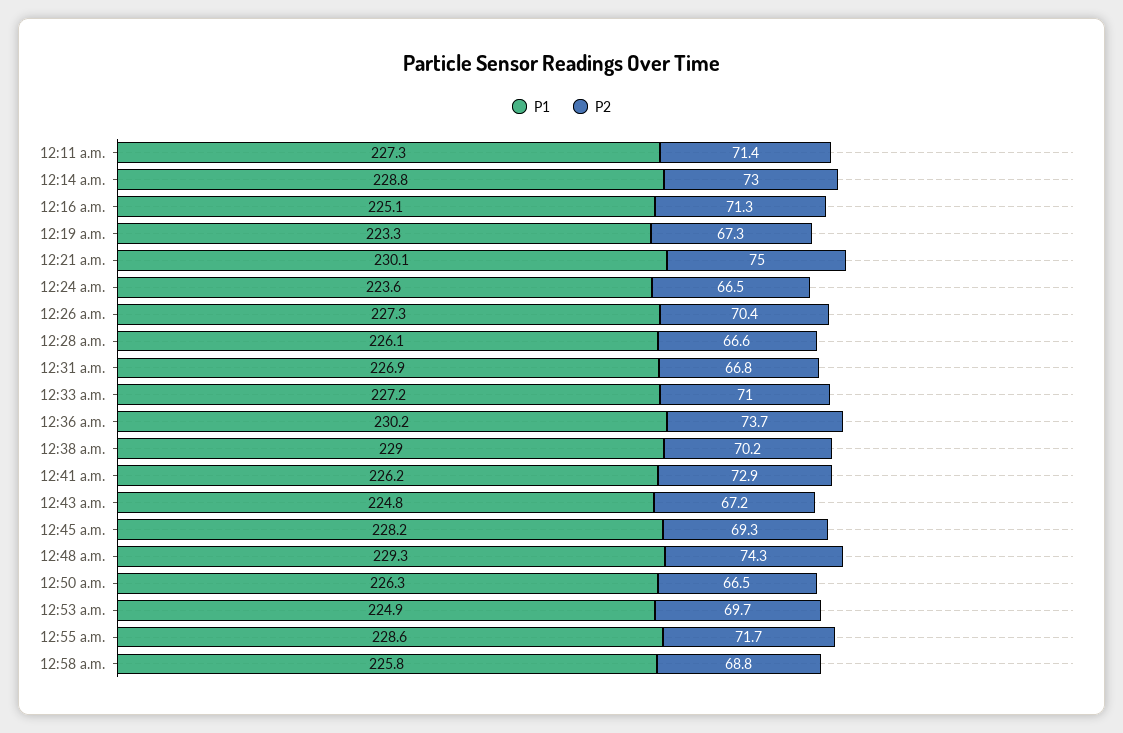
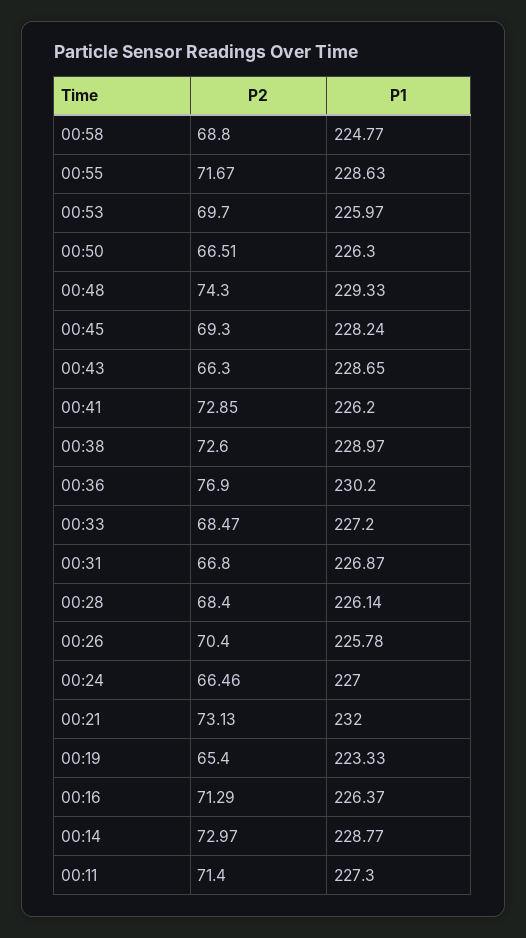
P1, 12:16 a.m.: 225.1 -> 226.37
P2, 12:19 a.m.: 67.3 -> 65.4
P1, 12:21 a.m.: 230.1 -> 232
P2, 12:21 a.m.: 75 -> 73.13
P1, 12:24 a.m.: 223.6 -> 227
P1, 12:26 a.m.: 227.3 -> 225.78
P2, 12:28 a.m.: 66.6 -> 68.4
P2, 12:33 a.m.: 71 -> 68.47
P2, 12:36 a.m.: 73.7 -> 76.9
P2, 12:38 a.m.: 70.2 -> 72.6
P1, 12:43 a.m.: 224.8 -> 228.65
P2, 12:43 a.m.: 67.2 -> 66.3
P1, 12:53 a.m.: 224.9 -> 225.97
P1, 12:58 a.m.: 225.8 -> 224.77

